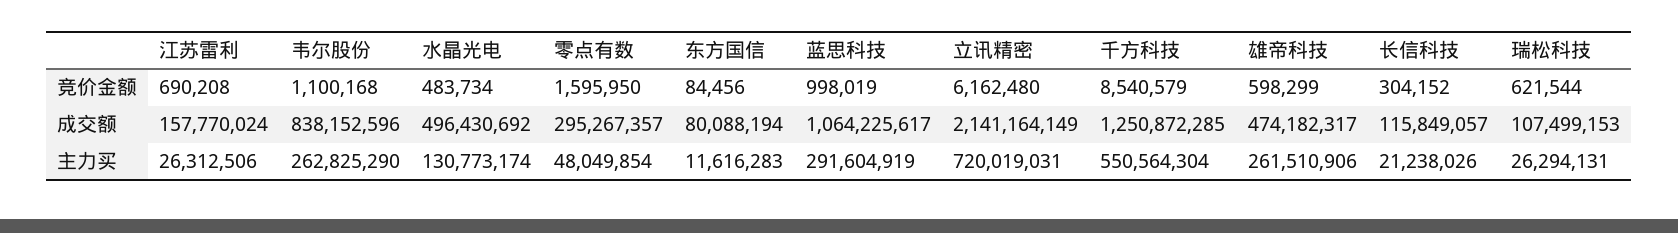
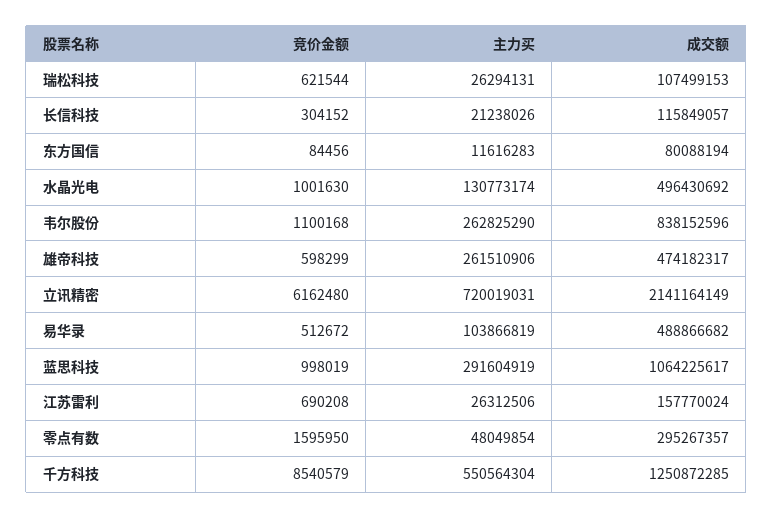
水晶光电, 竞价金额: 483734 -> 1001630
易华录, 竞价金额: none -> 512672
易华录, 主力买: none -> 103866819
易华录, 成交额: none -> 488866682

